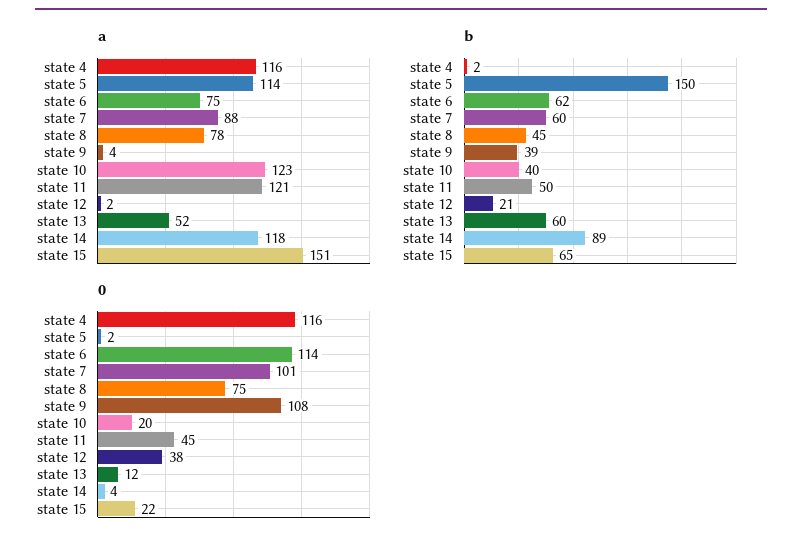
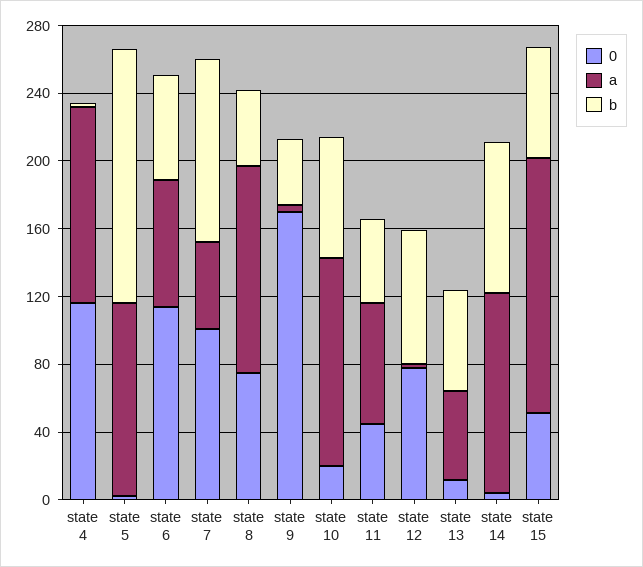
a, state 7: 88 -> 50
a, state 8: 78 -> 120
a, state 11: 121 -> 70
b, state 7: 60 -> 110
b, state 10: 40 -> 70
b, state 12: 21 -> 80
0, state 9: 108 -> 170
0, state 12: 38 -> 80
0, state 15: 22 -> 50

